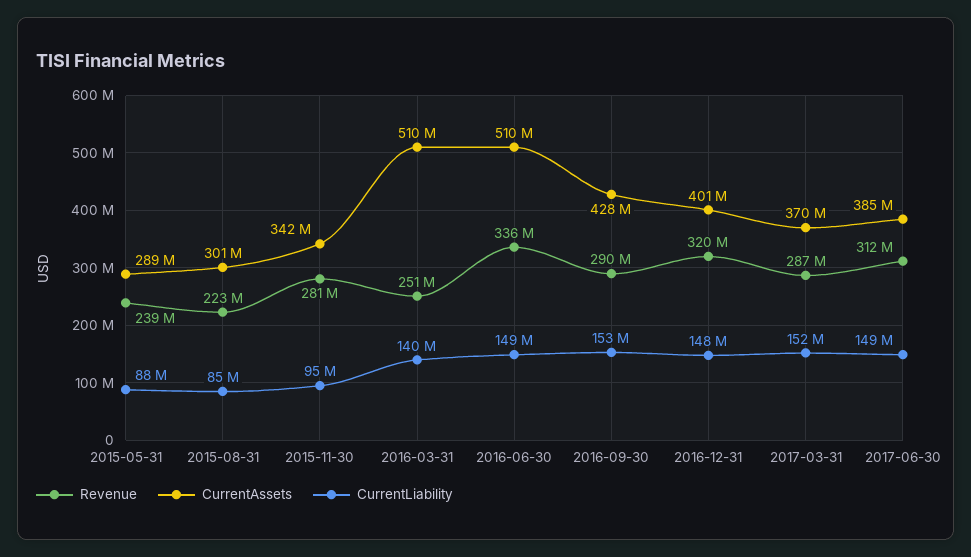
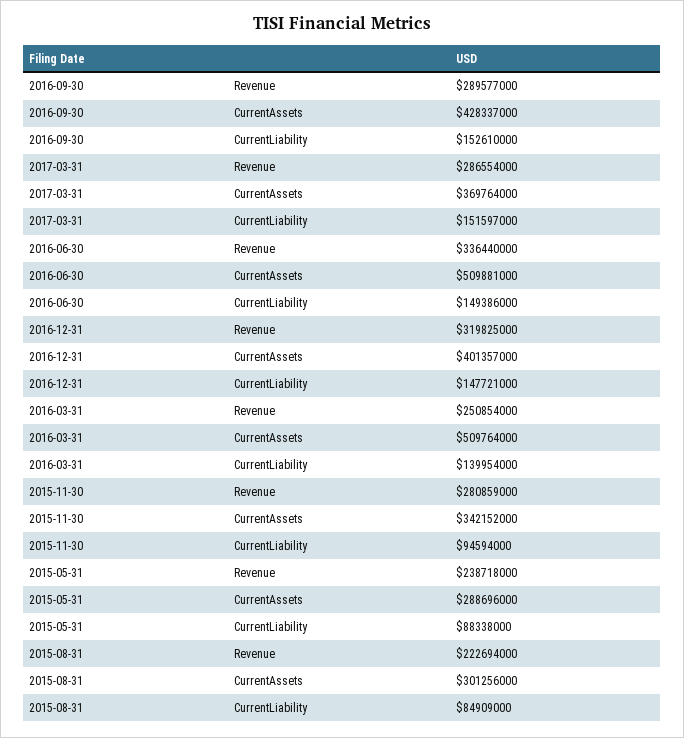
Revenue, 2017-06-30: 312000000 -> none
CurrentAssets, 2017-06-30: 385000000 -> none
CurrentLiability, 2017-06-30: 149000000 -> none

